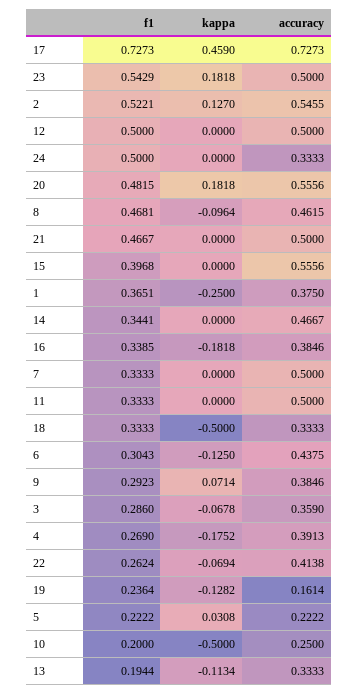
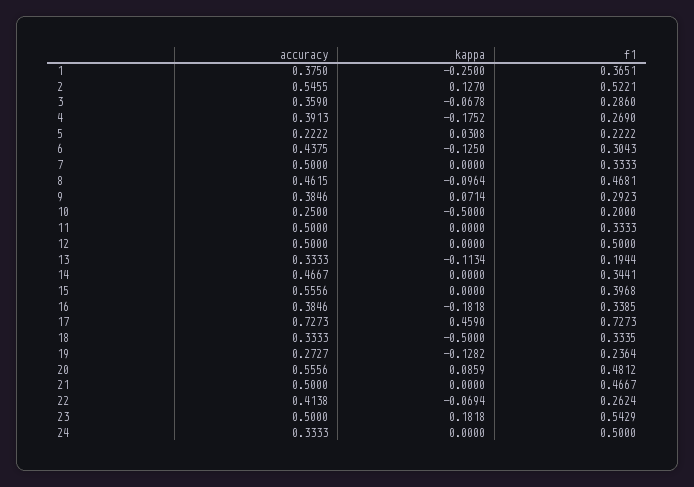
f1, 20: 0.4815 -> 0.4812
kappa, 20: 0.1818 -> 0.0859
f1, 18: 0.3333 -> 0.3335
accuracy, 19: 0.1614 -> 0.2727

